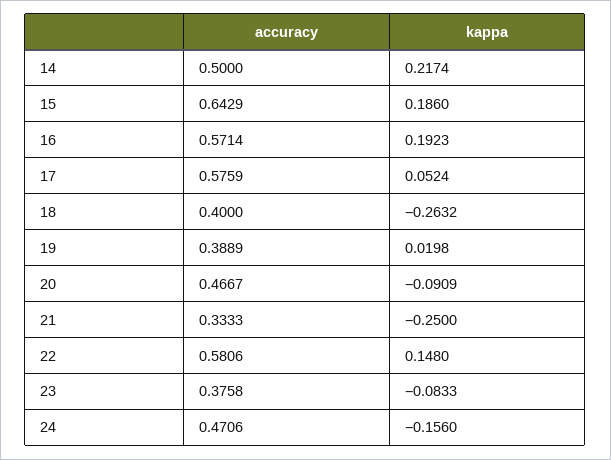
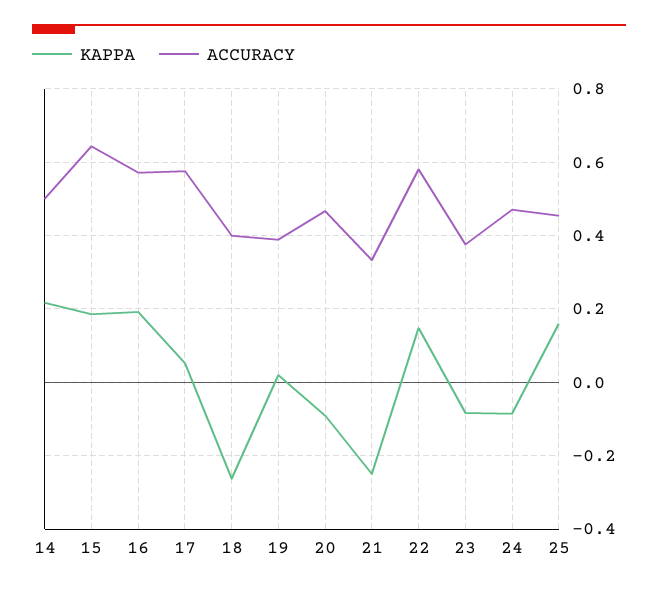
kappa, 24: -0.156 -> -0.08
kappa, 25: none -> 0.16
accuracy, 25: none -> 0.46

